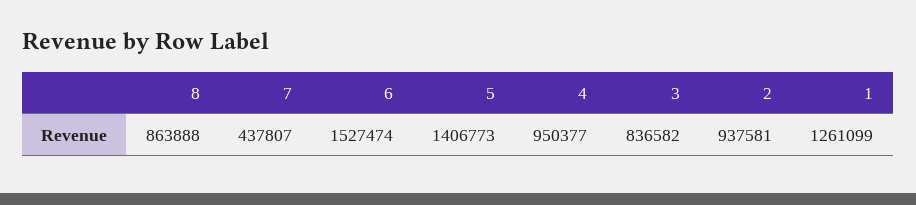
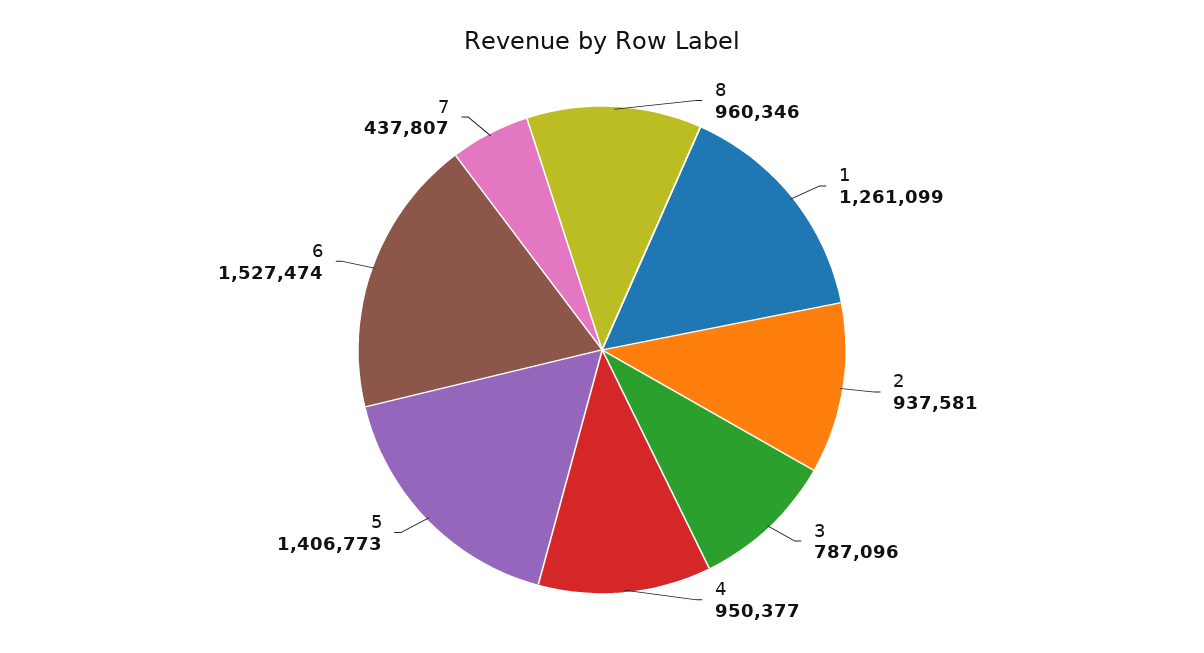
8: 863888 -> 960346
3: 836582 -> 787096

